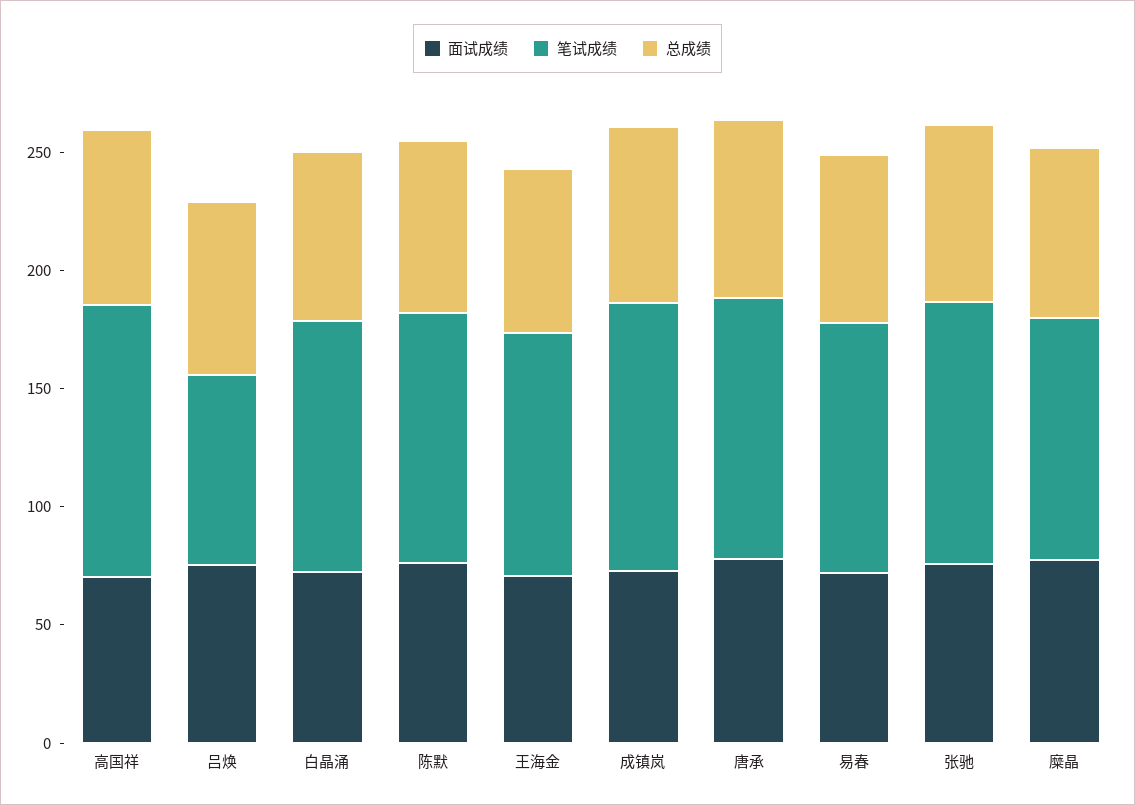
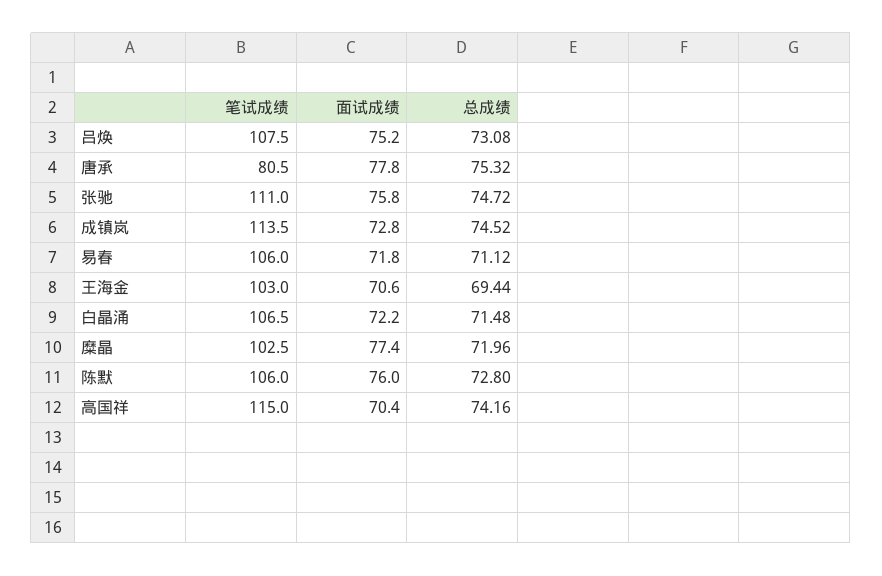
笔试成绩, 吕焕: 80 -> 107.5
笔试成绩, 唐承: 110 -> 80.5

